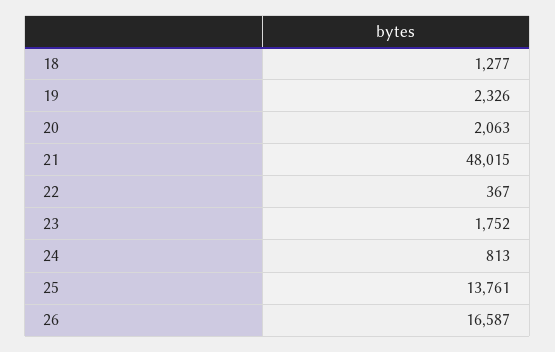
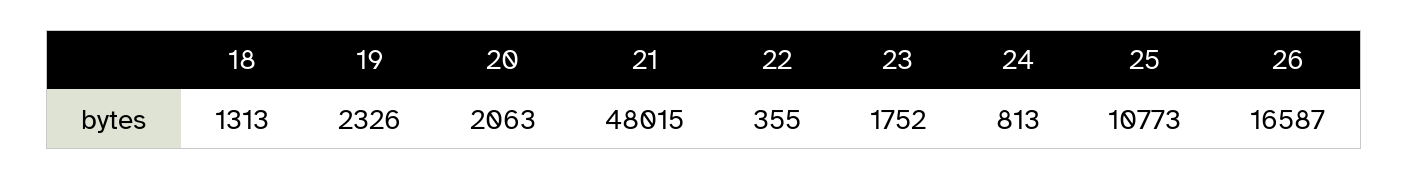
18: 1277 -> 1313
22: 367 -> 355
25: 13761 -> 10773

